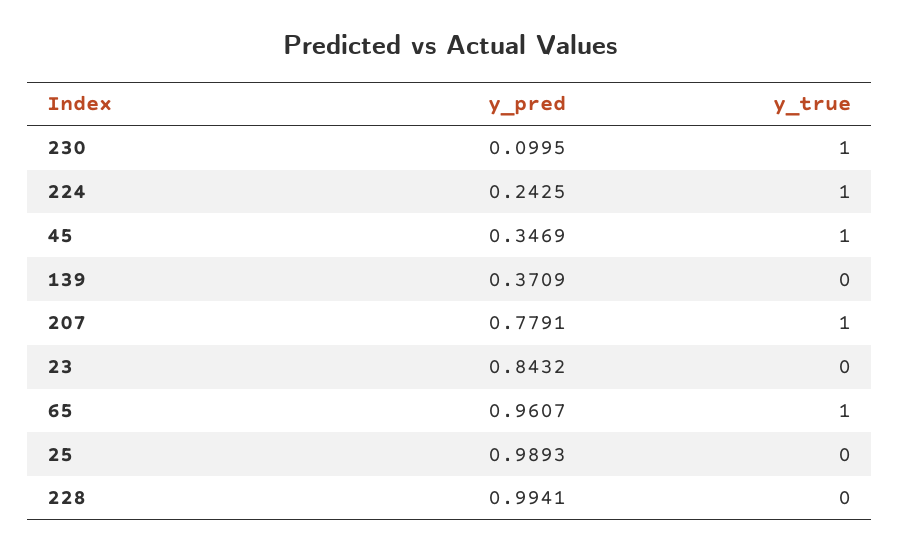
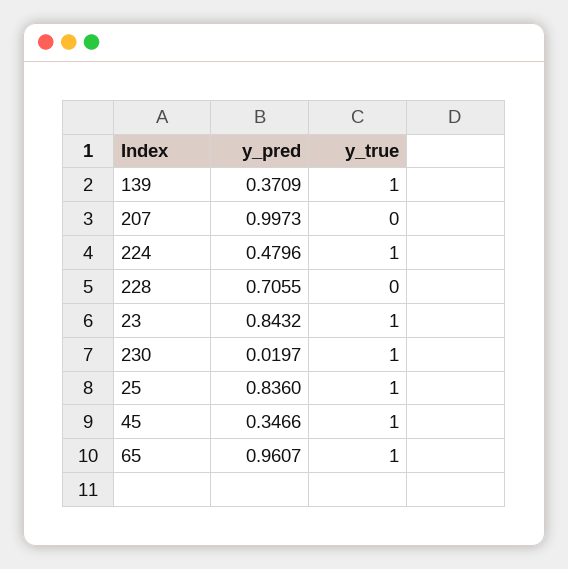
y_pred, 230: 0.0995 -> 0.0197
y_pred, 224: 0.2425 -> 0.4796
y_pred, 45: 0.3469 -> 0.3466
y_true, 139: 0 -> 1
y_pred, 207: 0.7791 -> 0.9973
y_true, 207: 1 -> 0
y_true, 23: 0 -> 1
y_pred, 25: 0.9893 -> 0.836
y_true, 25: 0 -> 1
y_pred, 228: 0.9941 -> 0.7055

